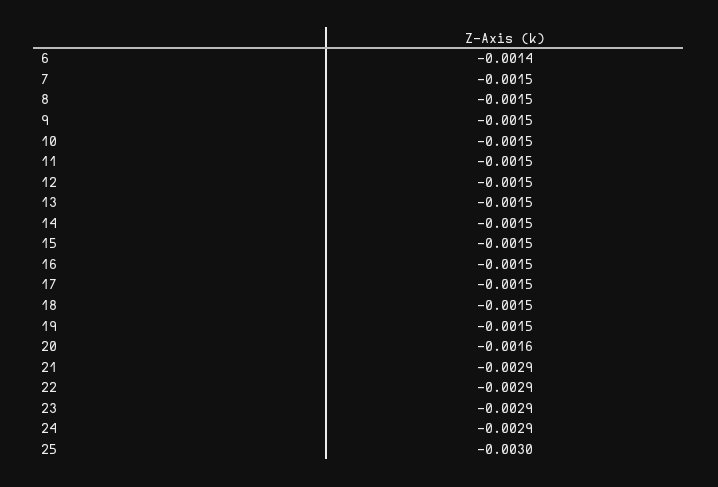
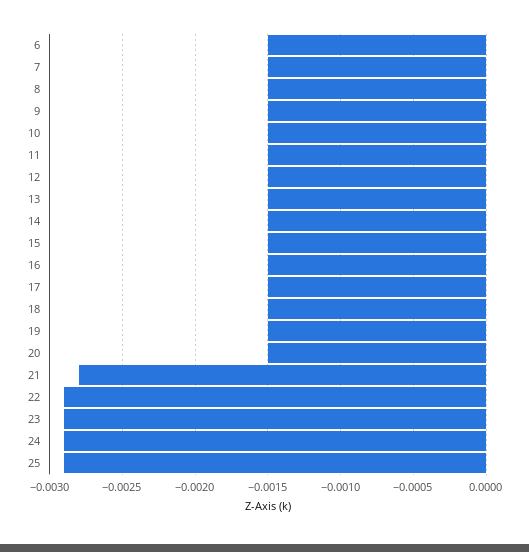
6: -0.0014 -> -0.0015
20: -0.0016 -> -0.0015
21: -0.0029 -> -0.0028
25: -0.003 -> -0.0029

